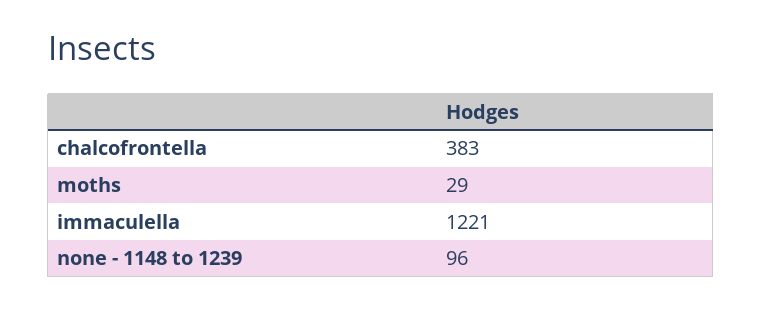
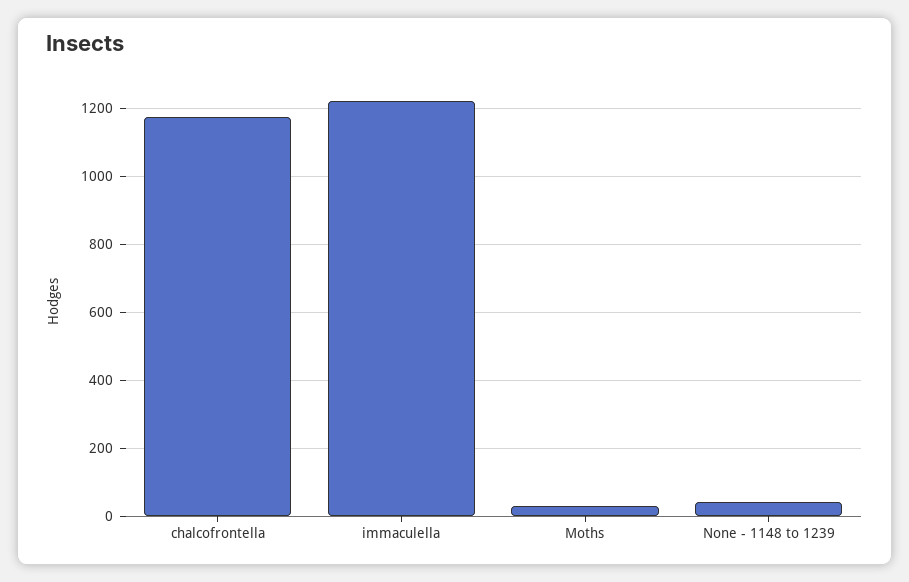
chalcofrontella: 383 -> 1180
none - 1148 to 1239: 96 -> 40

